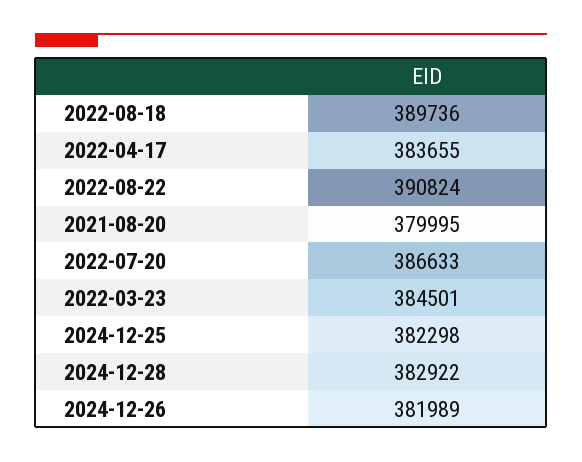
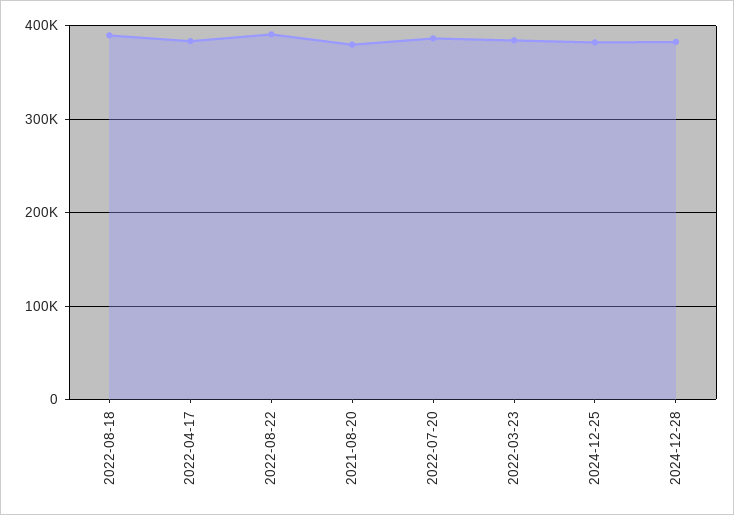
2024-12-26: 381989 -> none

